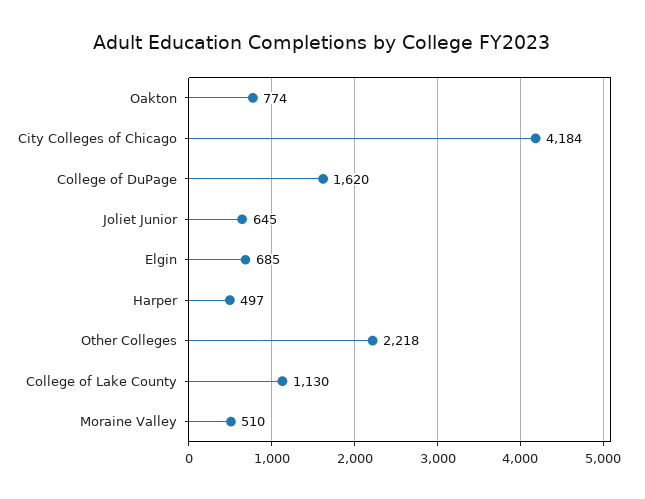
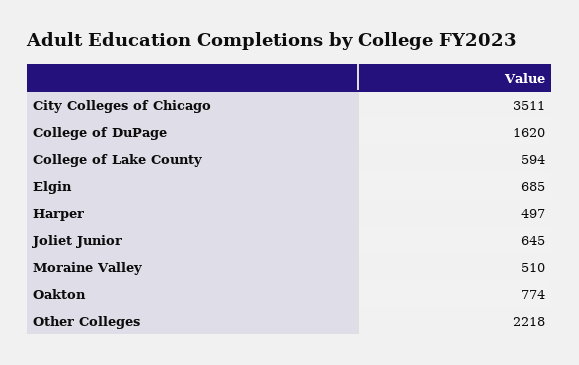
City Colleges of Chicago: 4184 -> 3511
College of Lake County: 1130 -> 594

